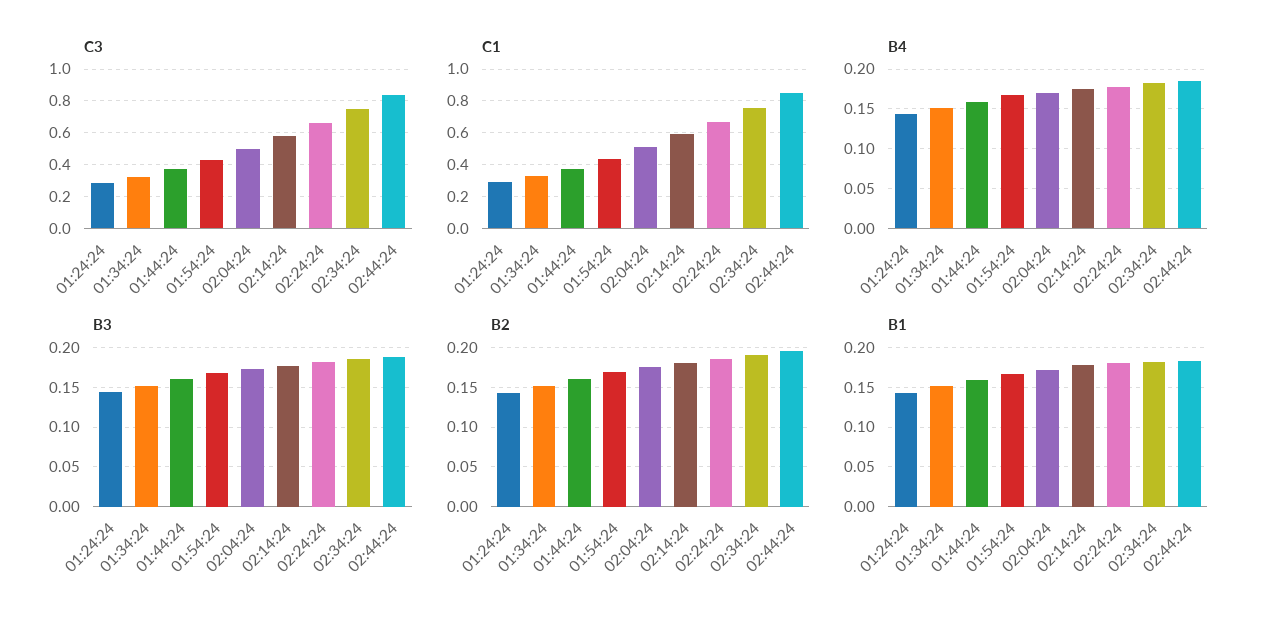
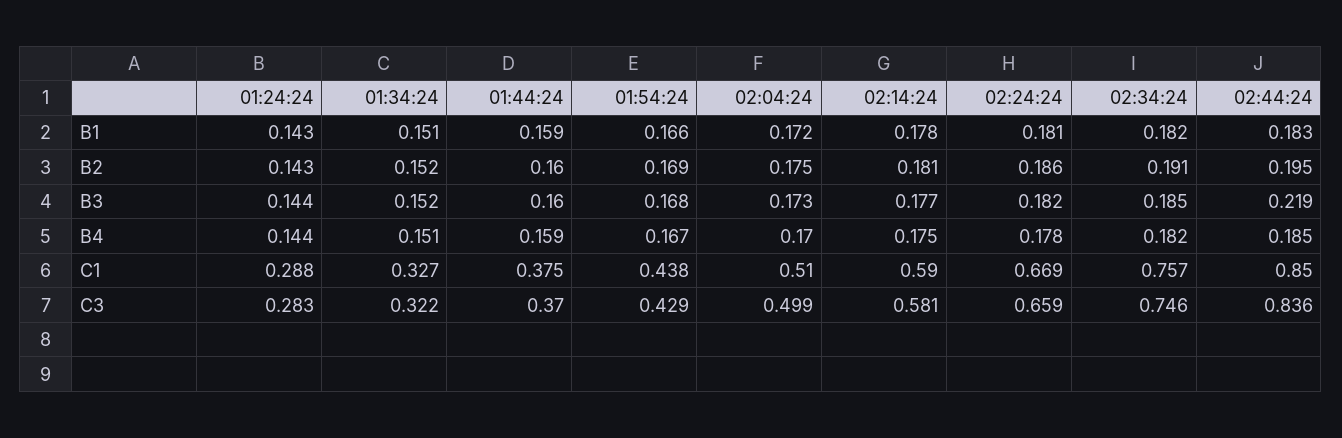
B3, 02:44:24: 0.19 -> 0.219

